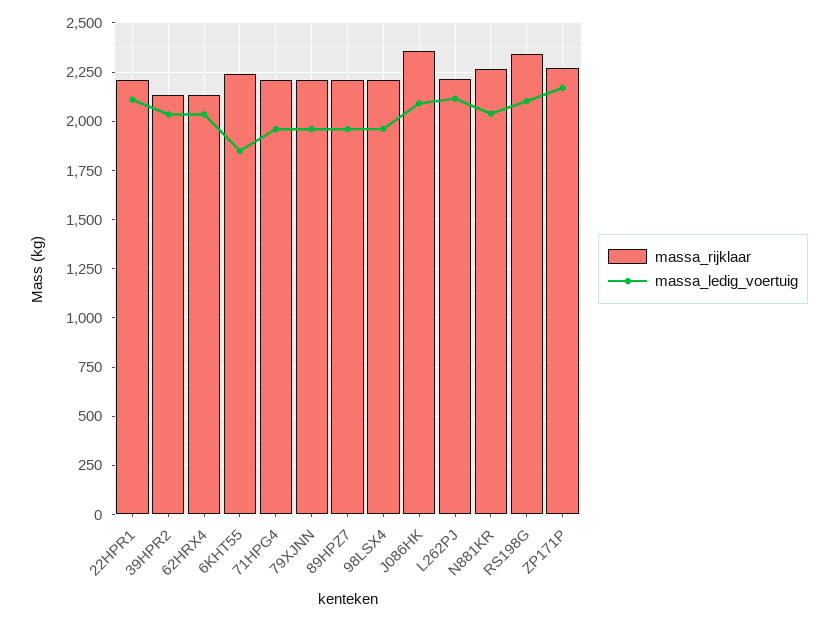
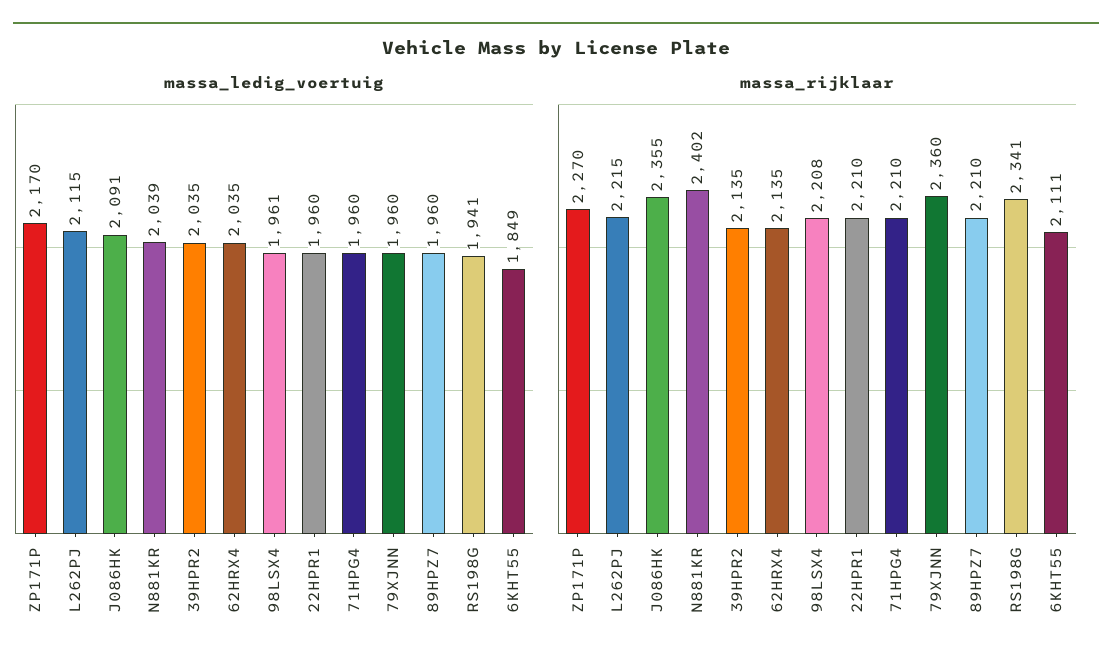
massa_ledig_voertuig, 22HPR1: 2100 -> 1960
massa_rijklaar, 6KHT55: 2250 -> 2111
massa_rijklaar, 79XJNN: 2200 -> 2360
massa_rijklaar, N881KR: 2250 -> 2402
massa_ledig_voertuig, RS198G: 2100 -> 1941

